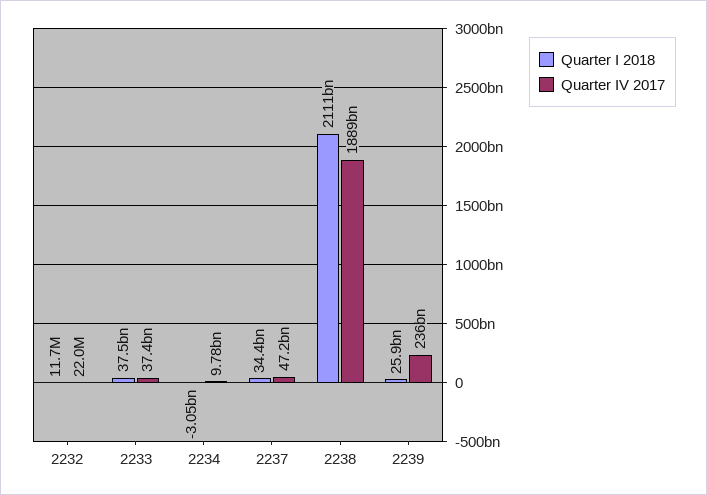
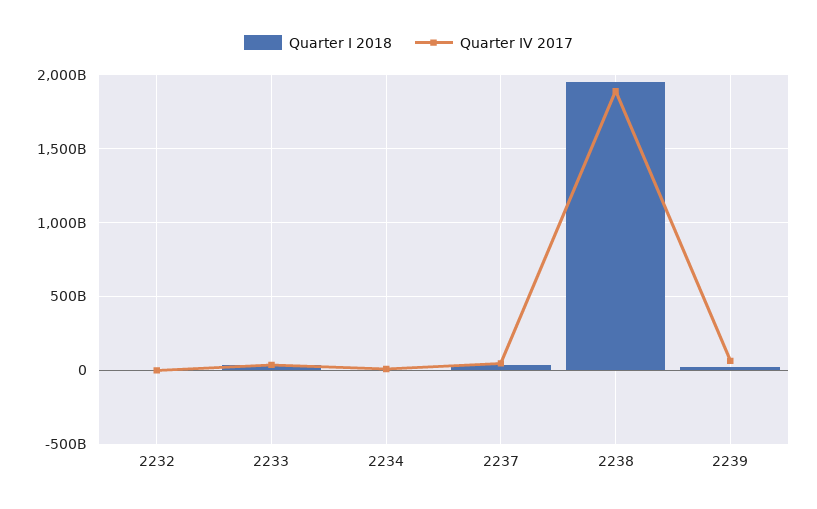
Quarter I 2018, 2238: 2111000000000 -> 1950000000000
Quarter IV 2017, 2239: 236000000000 -> 50000000000

